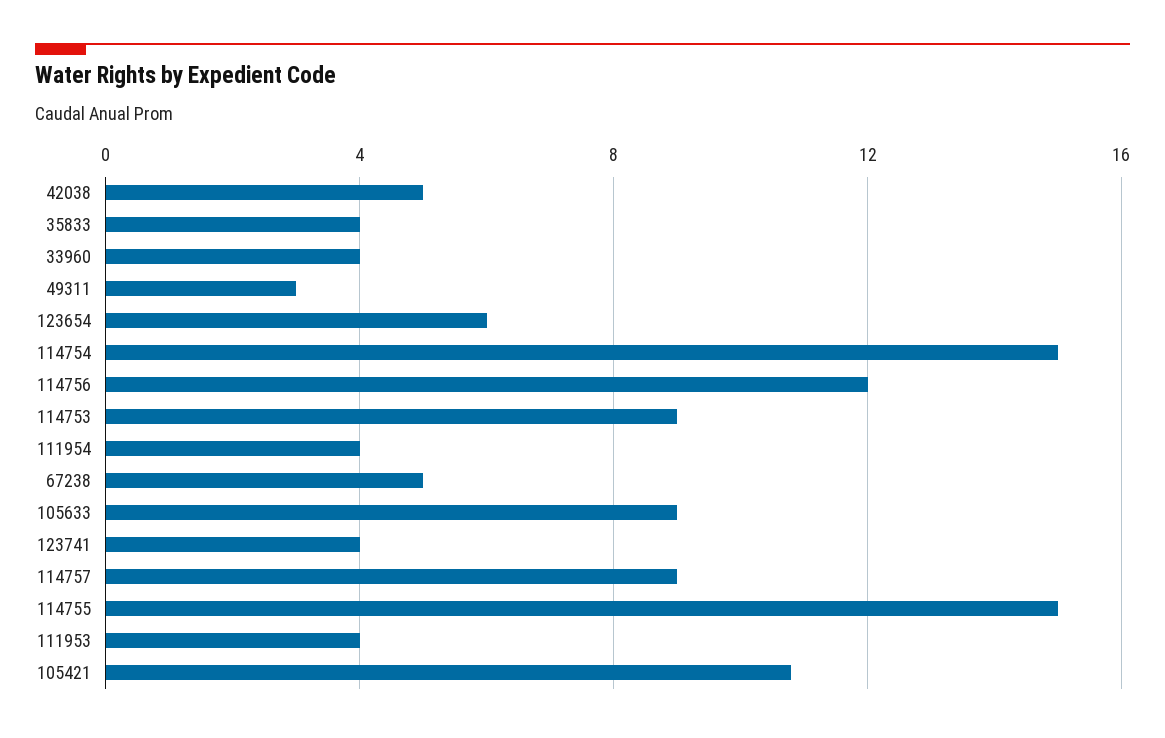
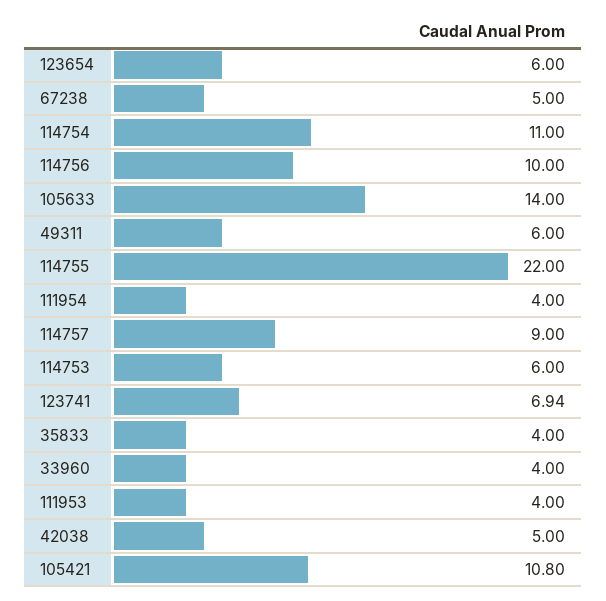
49311: 3 -> 6
114754: 15 -> 11
114756: 12 -> 10
114753: 9 -> 6
105633: 9 -> 14
123741: 4 -> 6.94
114755: 15 -> 22

